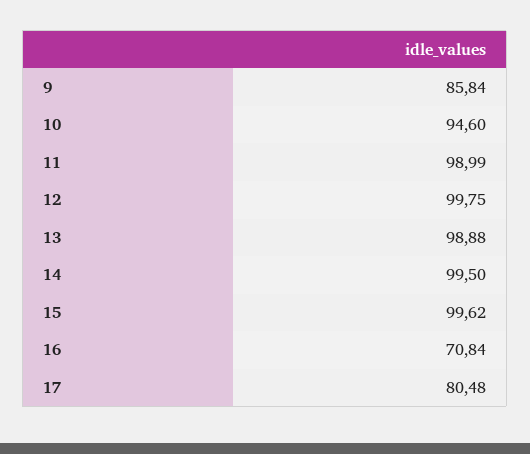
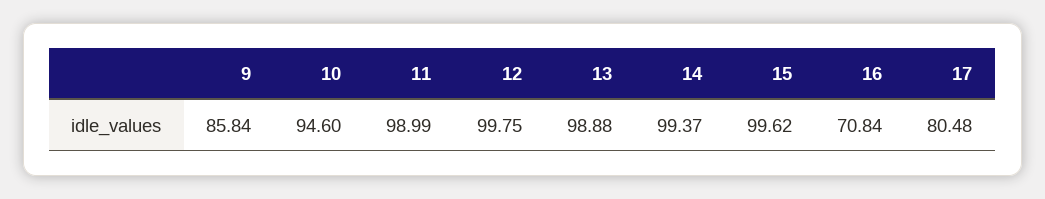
14: 99.5 -> 99.37

